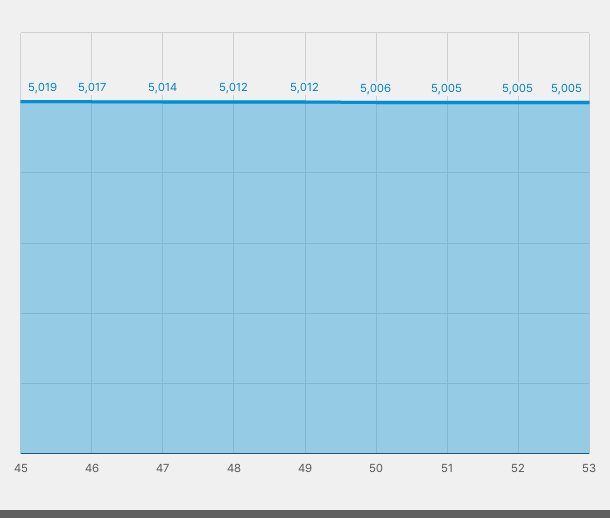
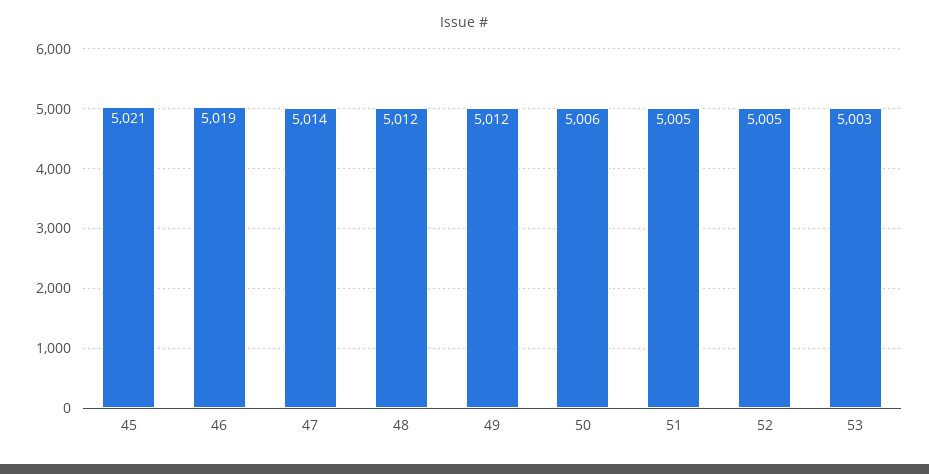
45: 5019 -> 5021
46: 5017 -> 5019
53: 5005 -> 5003

